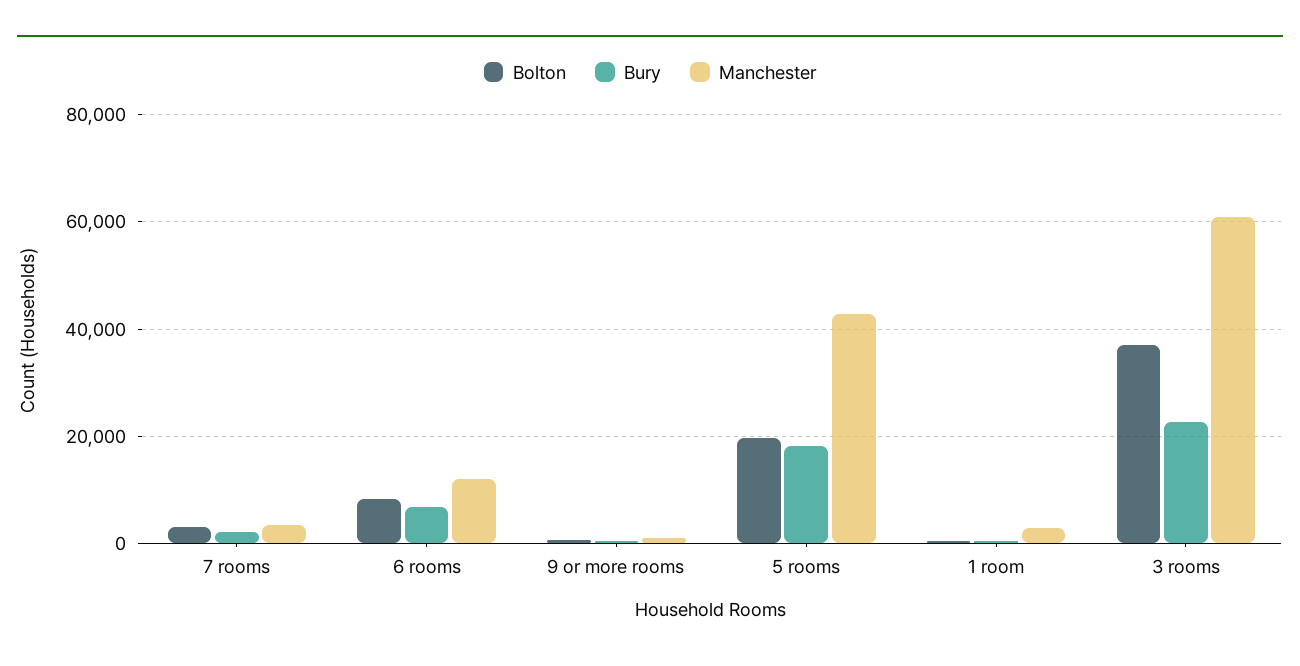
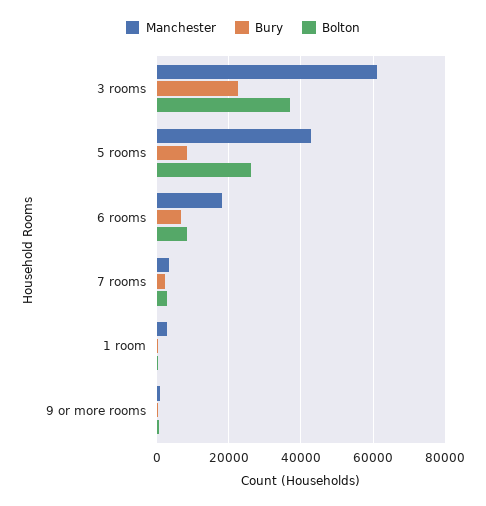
Manchester, 6 rooms: 12000 -> 18000
Bolton, 5 rooms: 20000 -> 26000
Bury, 5 rooms: 18000 -> 8000

